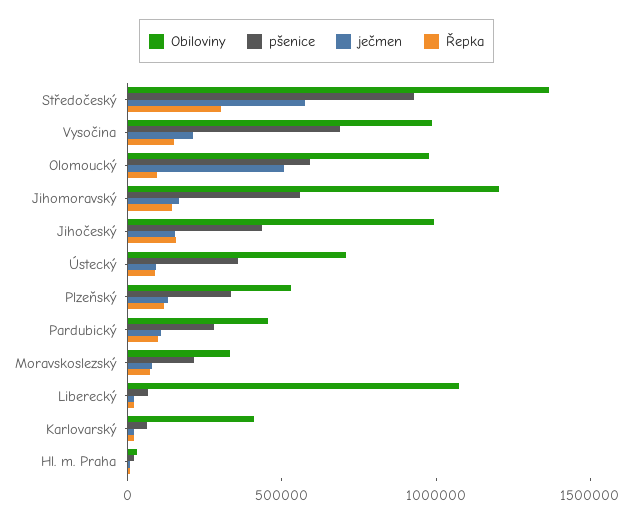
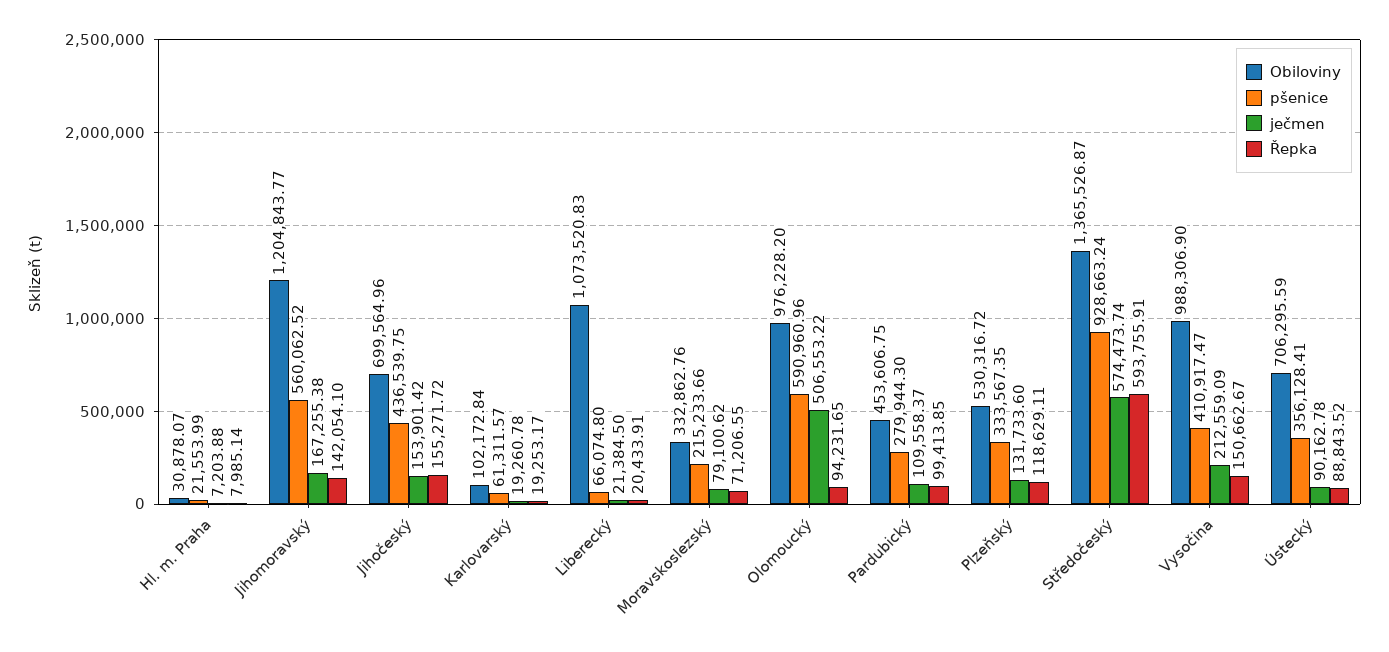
Řepka, Středočeský: 300000 -> 593755.91
pšenice, Vysočina: 700000 -> 410917.47
Obiloviny, Jihočeský: 1000000 -> 699564.96
Obiloviny, Karlovarský: 400000 -> 102172.84

